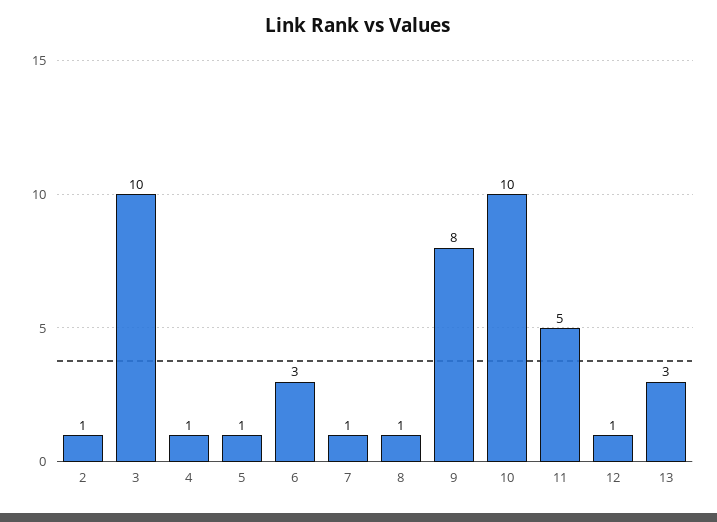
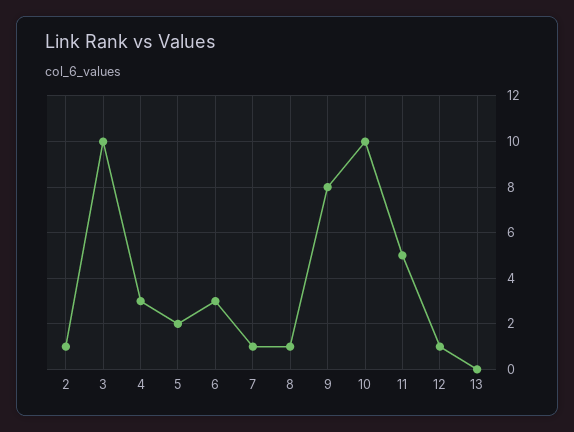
4: 1 -> 3
5: 1 -> 2
13: 3 -> 0

